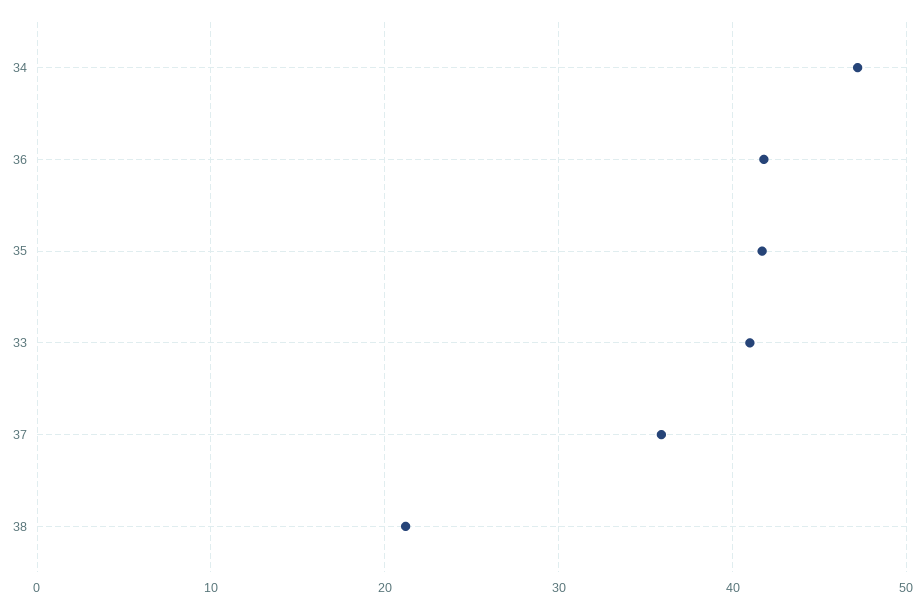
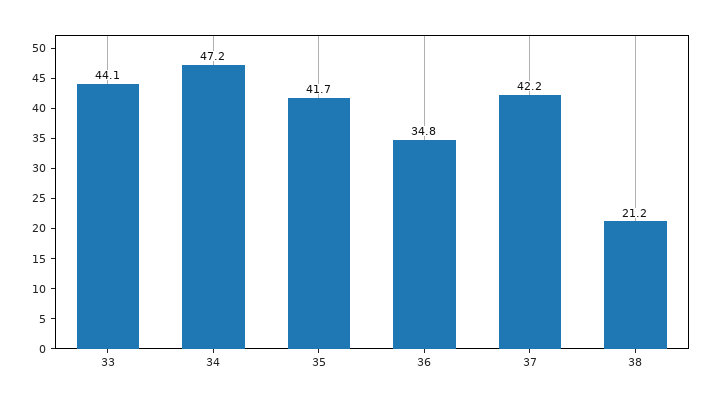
36: 42 -> 34.8
33: 41 -> 44.1
37: 36 -> 42.2

